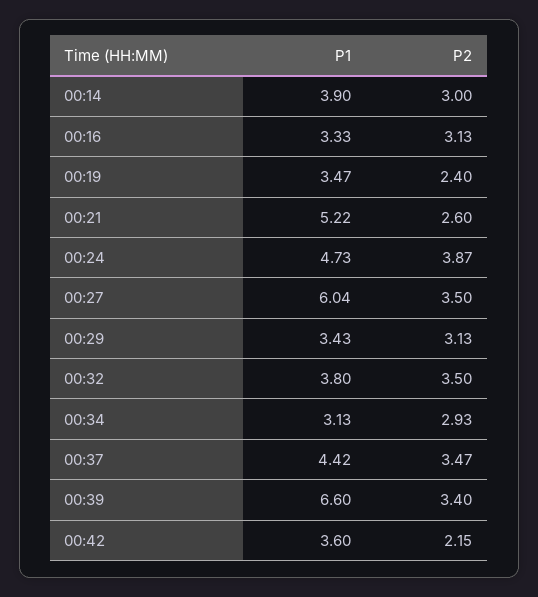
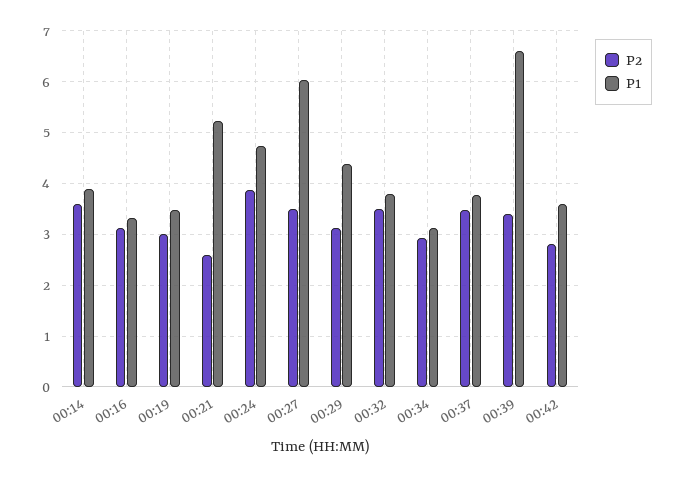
P2, 00:14: 3 -> 3.6
P2, 00:19: 2.4 -> 3
P1, 00:29: 3.43 -> 4.4
P1, 00:37: 4.42 -> 3.8
P2, 00:42: 2.15 -> 2.8

